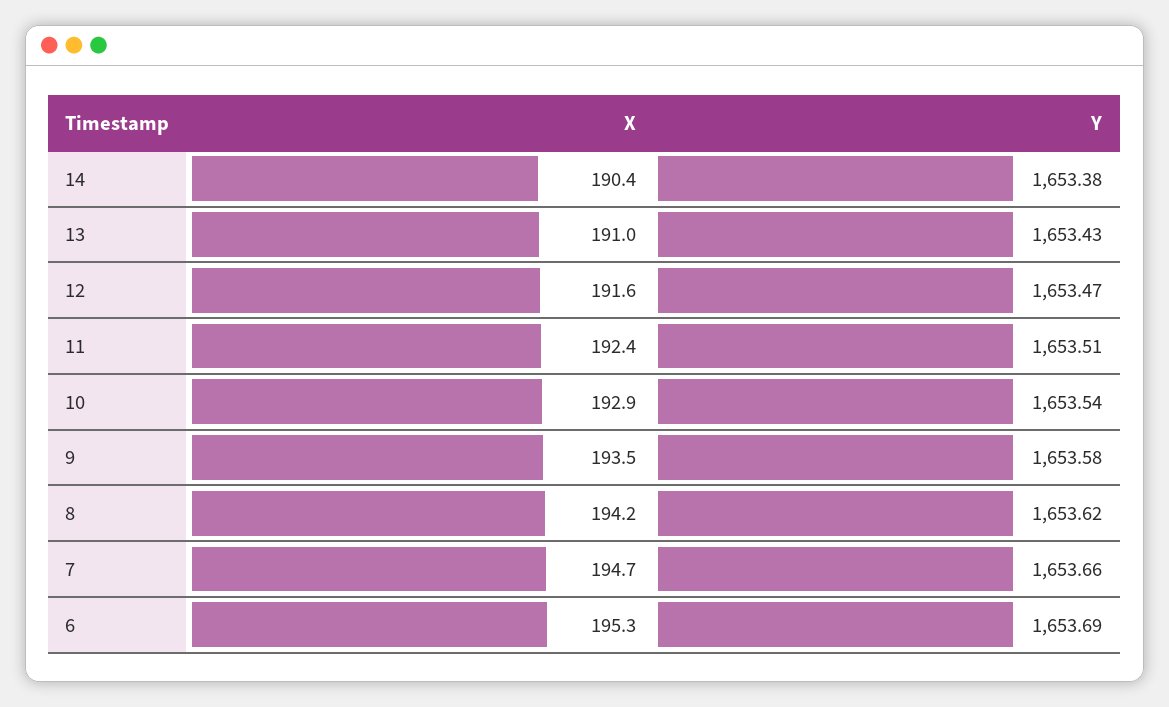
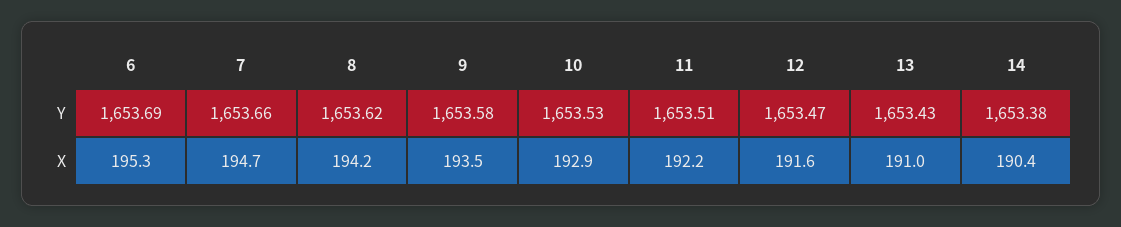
X, 11: 192.4 -> 192.2
Y, 10: 1653.54 -> 1653.53

